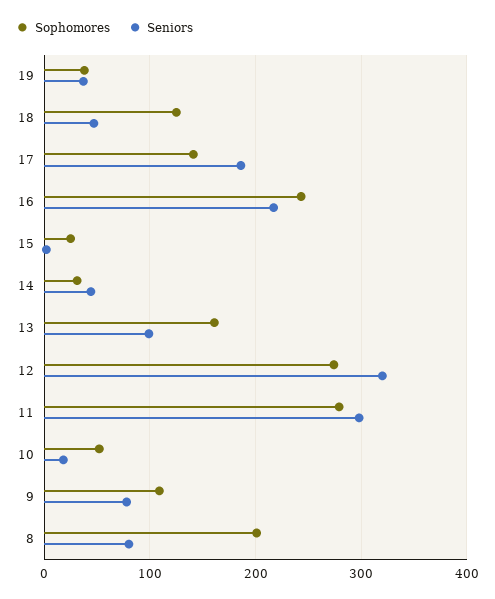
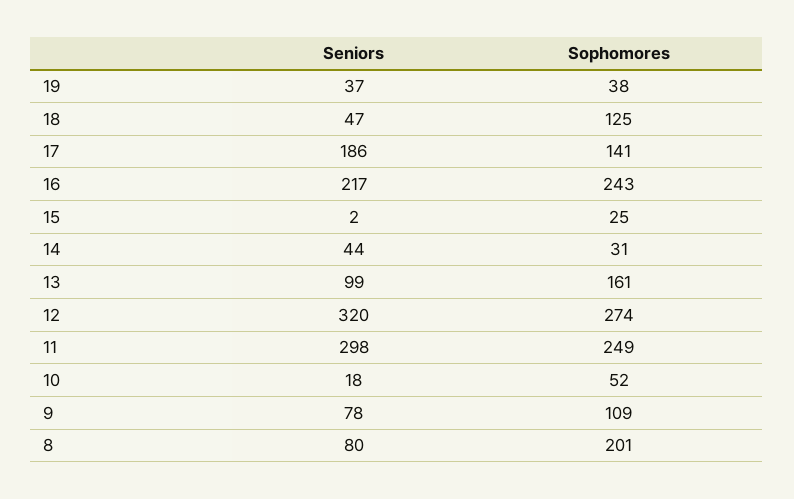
Sophomores, 11: 280 -> 249

